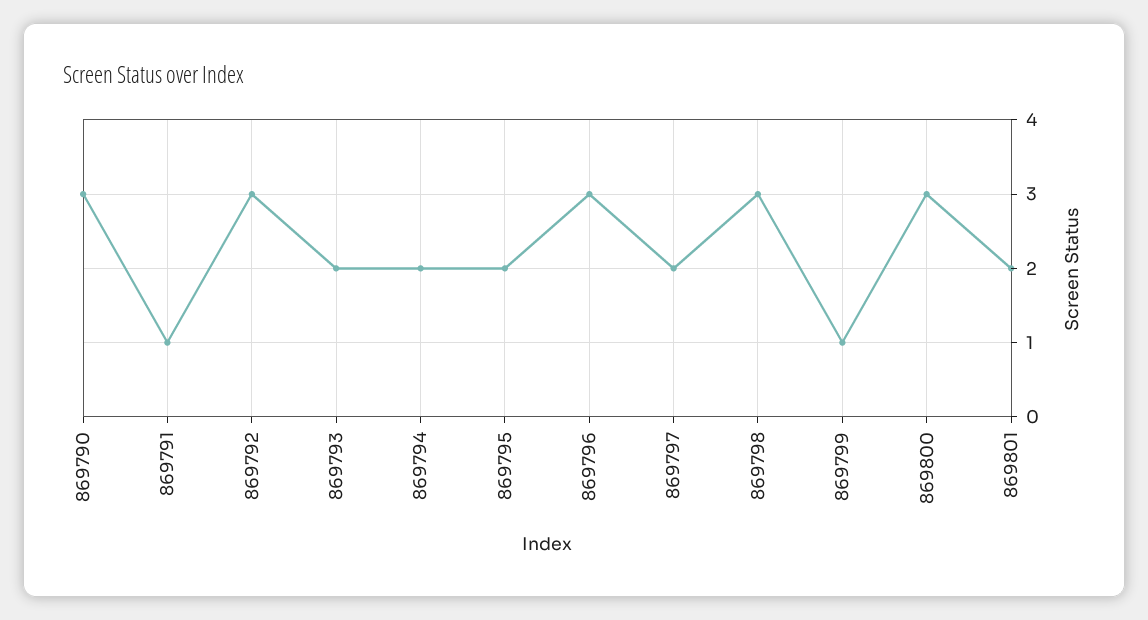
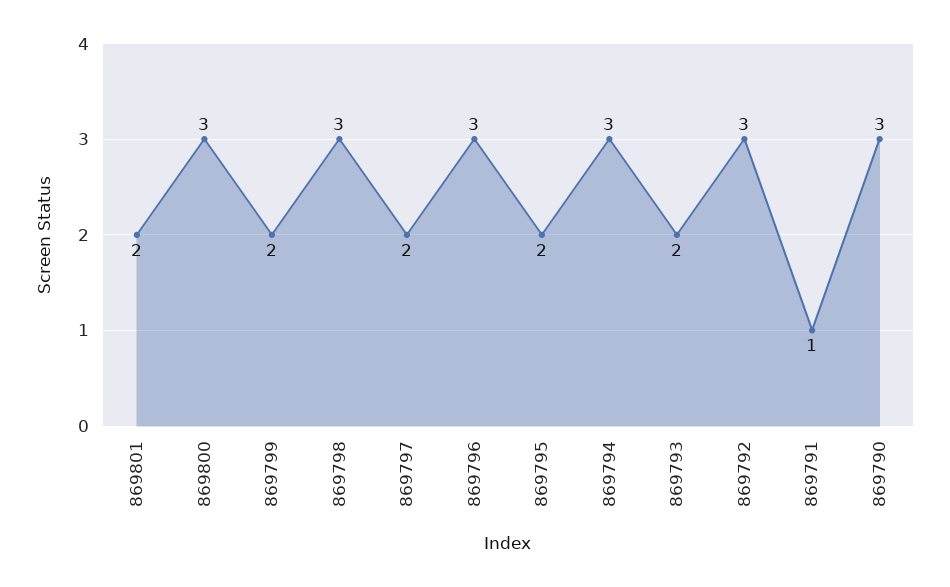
869794: 2 -> 3
869799: 1 -> 2

